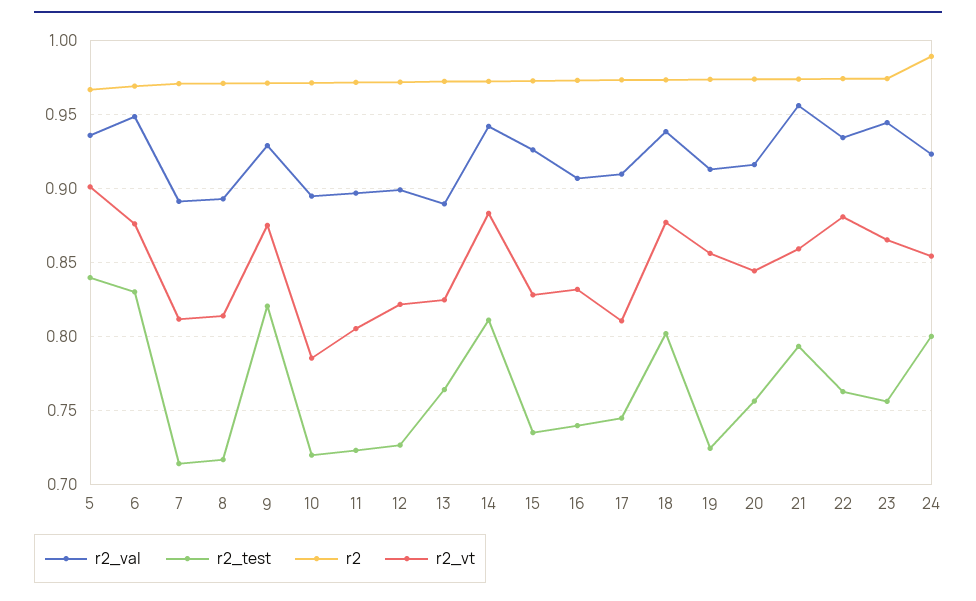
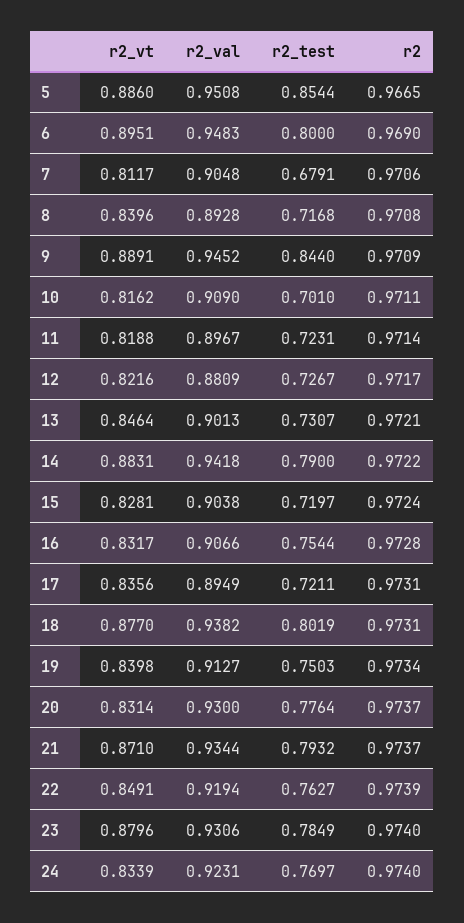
r2_val, 5: 0.935 -> 0.9508
r2_test, 5: 0.84 -> 0.8544
r2_vt, 5: 0.9 -> 0.886
r2_test, 6: 0.83 -> 0.8
r2_vt, 6: 0.875 -> 0.8951
r2_val, 7: 0.89 -> 0.9048
r2_test, 7: 0.715 -> 0.6791
r2_vt, 8: 0.815 -> 0.8396
r2_val, 9: 0.93 -> 0.9452
r2_test, 9: 0.82 -> 0.844
r2_vt, 9: 0.875 -> 0.8891
r2_val, 10: 0.895 -> 0.909
r2_test, 10: 0.72 -> 0.701
r2_vt, 10: 0.785 -> 0.8162
r2_vt, 11: 0.805 -> 0.8188
r2_val, 12: 0.9 -> 0.8809
r2_val, 13: 0.89 -> 0.9013
r2_test, 13: 0.765 -> 0.7307
r2_vt, 13: 0.825 -> 0.8464
r2_test, 14: 0.81 -> 0.79
r2_val, 15: 0.925 -> 0.9038
r2_test, 15: 0.735 -> 0.7197
r2_test, 16: 0.74 -> 0.7544
r2_val, 17: 0.91 -> 0.8949
r2_test, 17: 0.745 -> 0.7211
r2_vt, 17: 0.81 -> 0.8356
r2_test, 19: 0.725 -> 0.7503
r2_vt, 19: 0.855 -> 0.8398
r2_val, 20: 0.915 -> 0.93
r2_test, 20: 0.755 -> 0.7764
r2_vt, 20: 0.845 -> 0.8314
r2_val, 21: 0.955 -> 0.9344
r2_vt, 21: 0.86 -> 0.871
r2_val, 22: 0.935 -> 0.9194
r2_vt, 22: 0.88 -> 0.8491
r2_val, 23: 0.945 -> 0.9306
r2_test, 23: 0.755 -> 0.7849
r2_vt, 23: 0.865 -> 0.8796
r2_test, 24: 0.8 -> 0.7697
r2, 24: 0.99 -> 0.974
r2_vt, 24: 0.855 -> 0.8339

